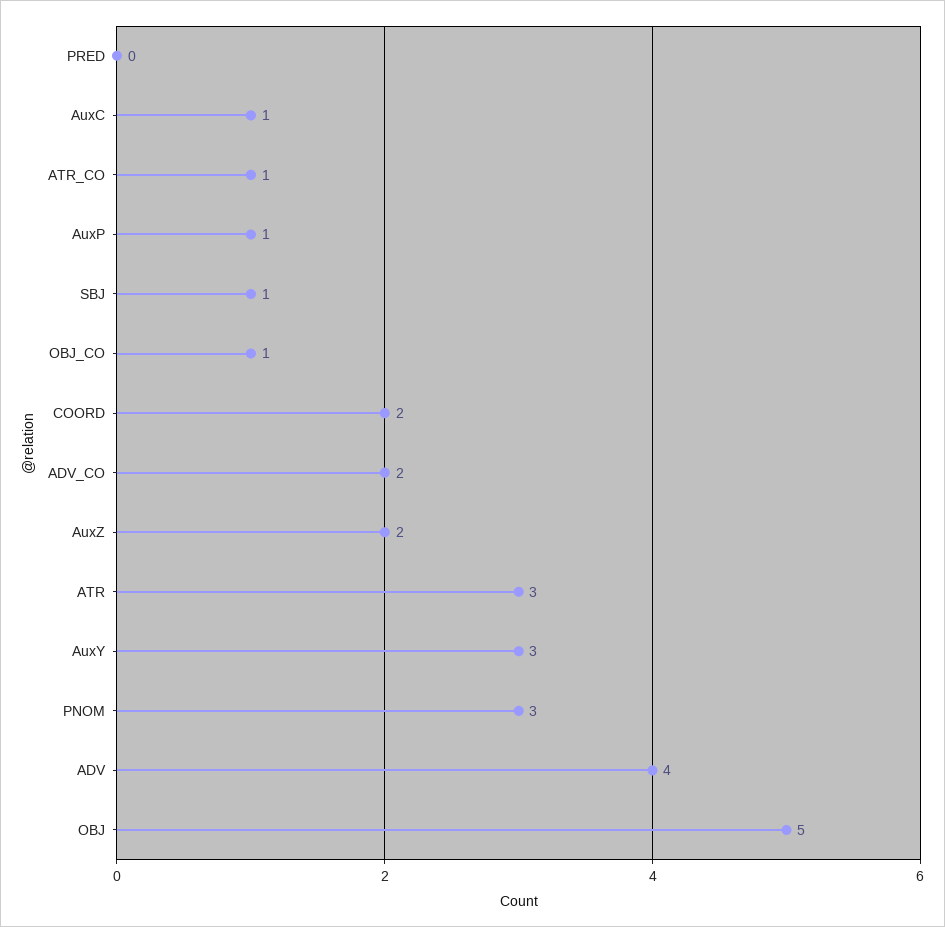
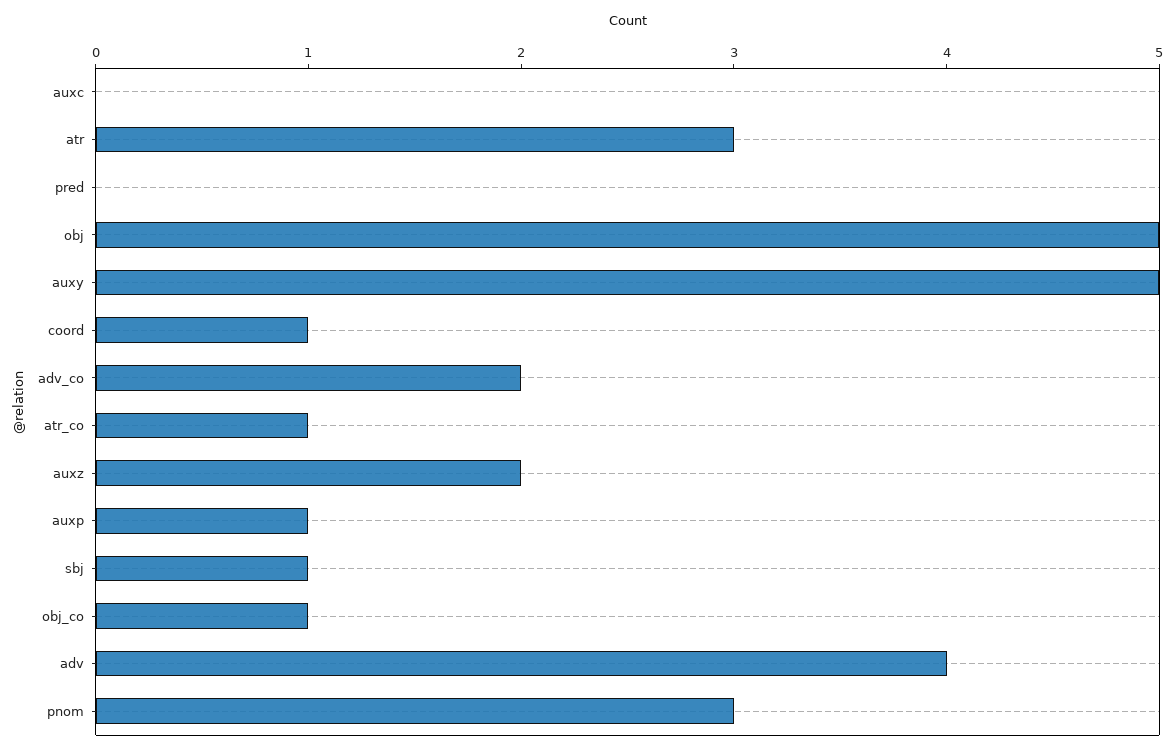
AuxC: 1 -> 0
COORD: 2 -> 1
AuxY: 3 -> 5

